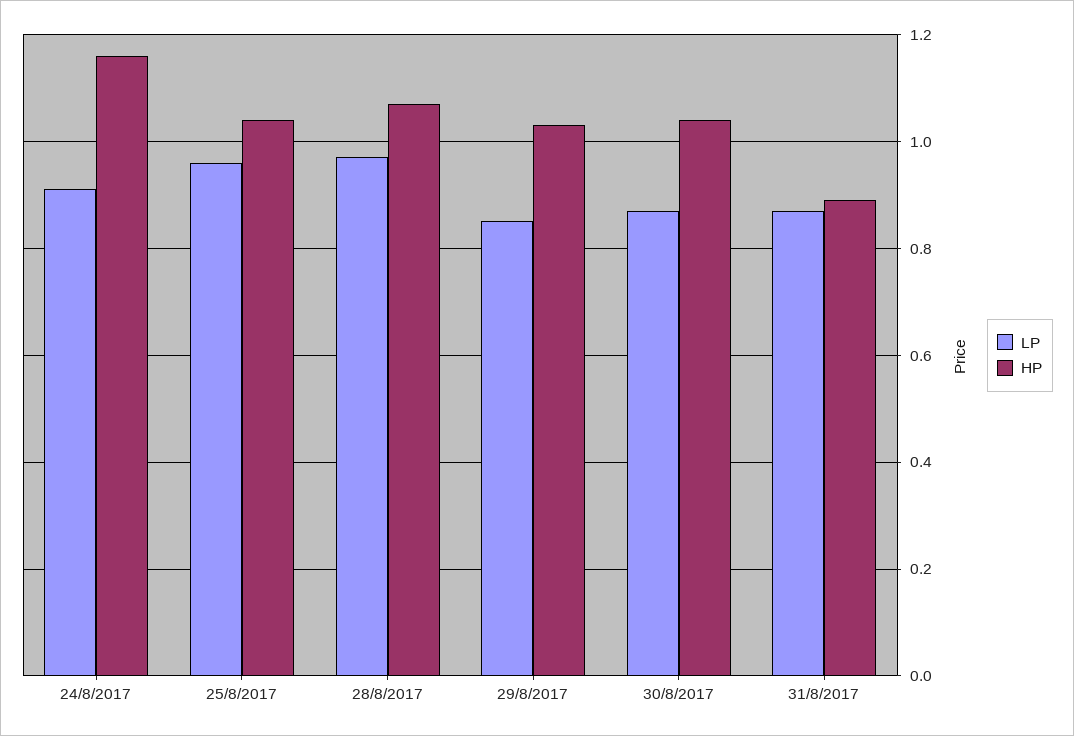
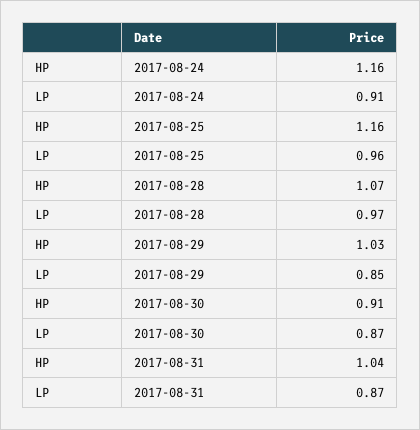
HP, 25/8/2017: 1.05 -> 1.16
HP, 30/8/2017: 1.05 -> 0.91
HP, 31/8/2017: 0.9 -> 1.04

